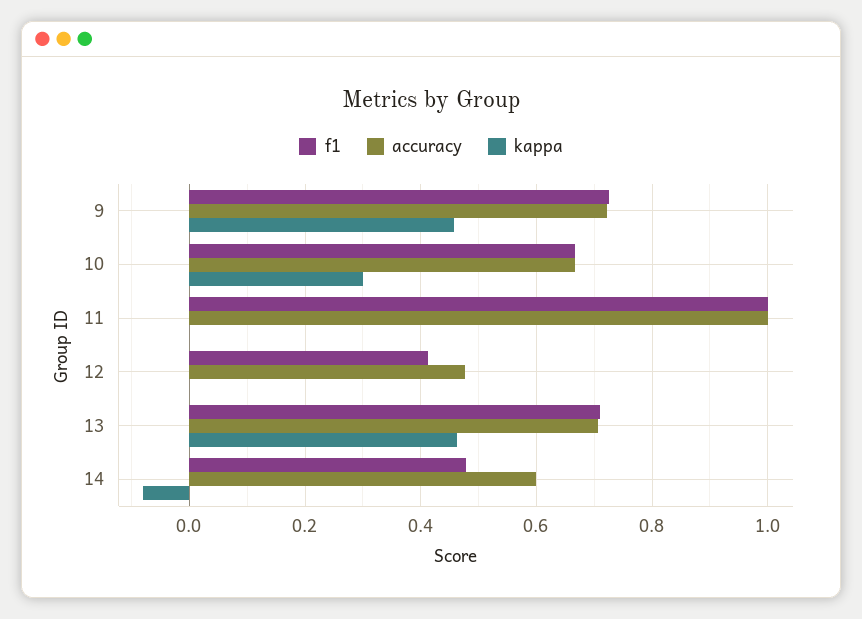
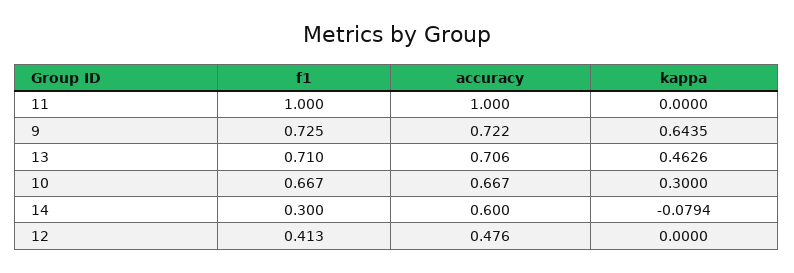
kappa, 9: 0.46 -> 0.6435
f1, 14: 0.48 -> 0.3

